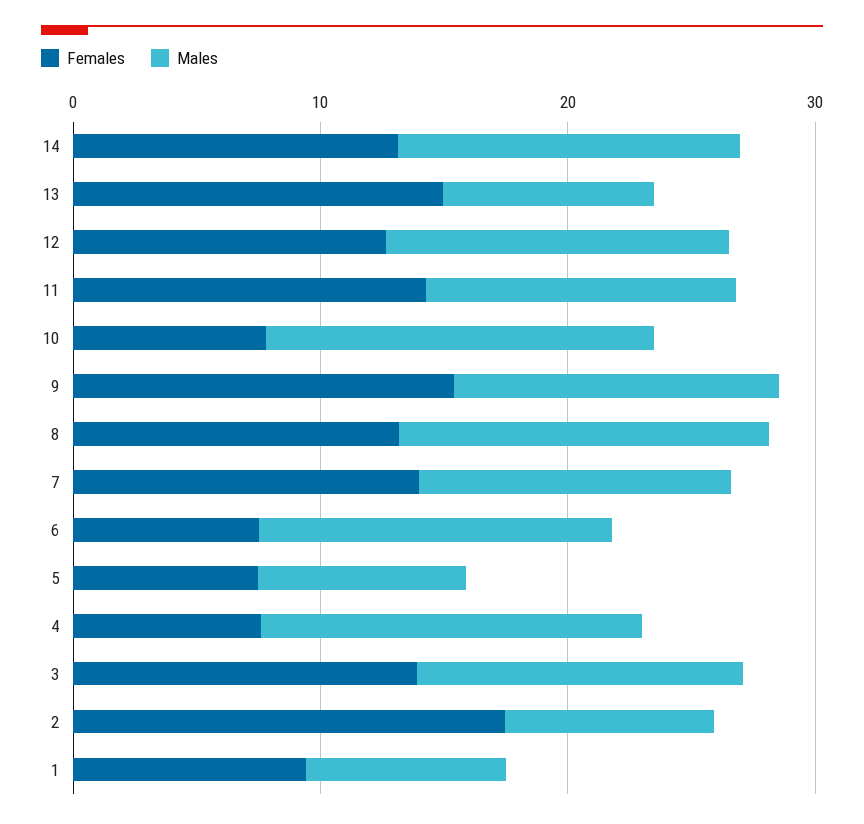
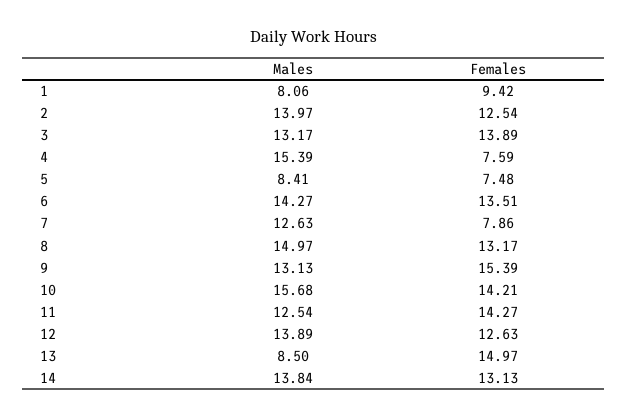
Females, 10: 8 -> 14.21
Females, 7: 14 -> 7.86
Females, 6: 8 -> 13.51
Females, 2: 18 -> 12.54
Males, 2: 8 -> 13.97

